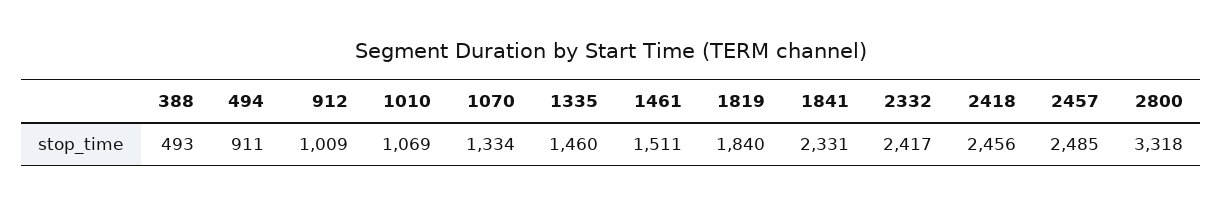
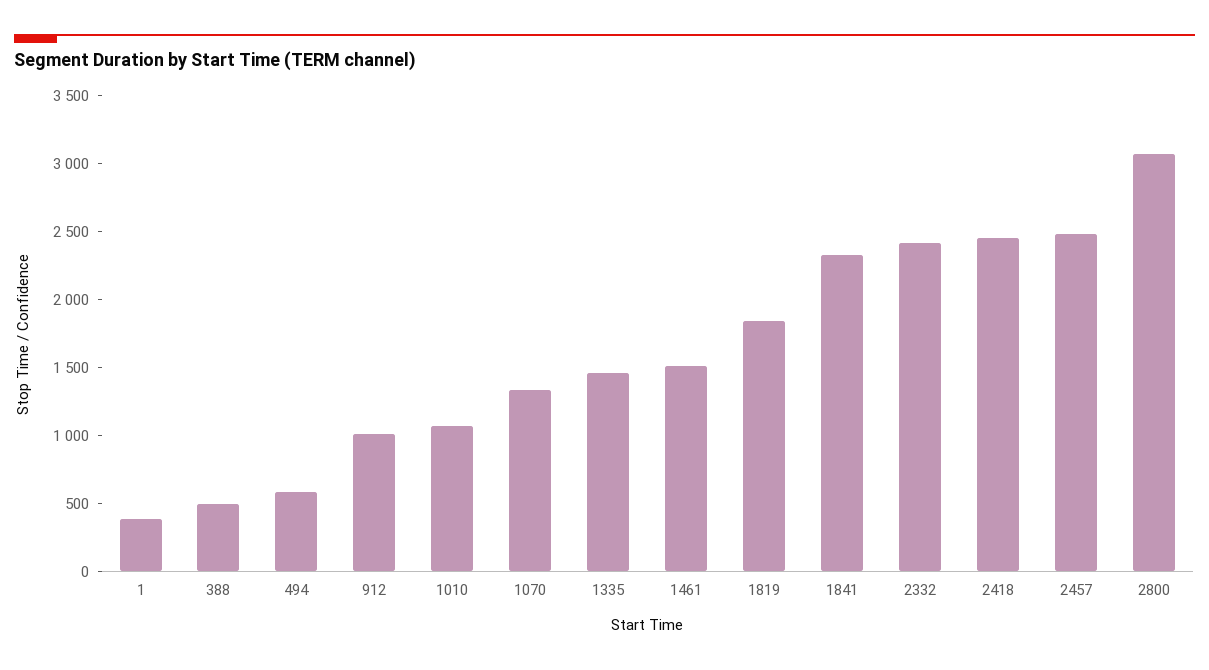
494: 911 -> 600
2800: 3318 -> 3100
1: none -> 400

